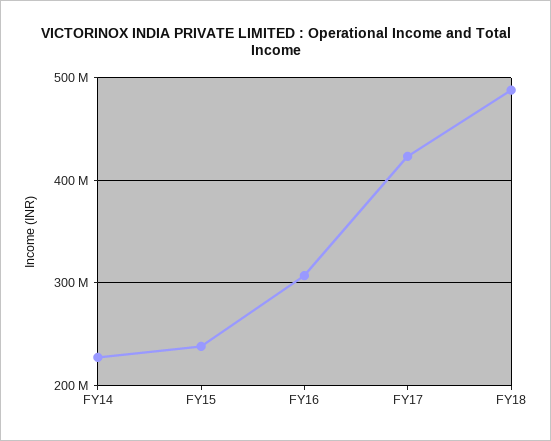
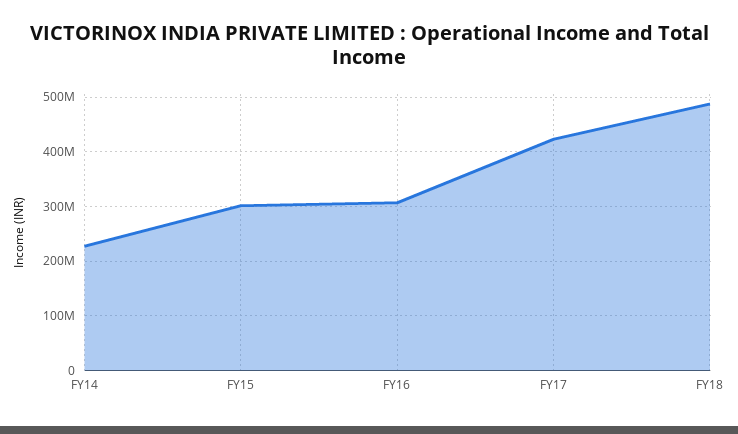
FY15: 240000000 -> 300000000

